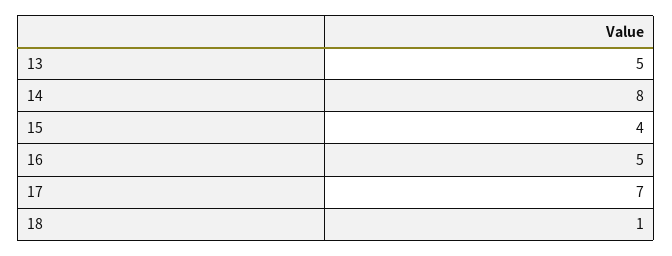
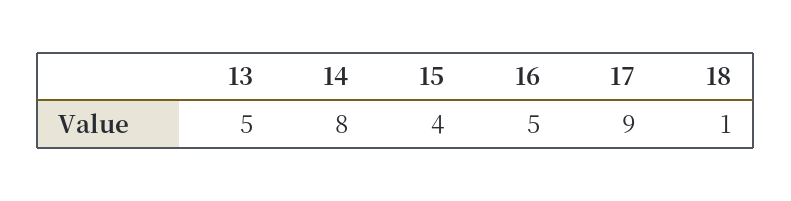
17: 7 -> 9

